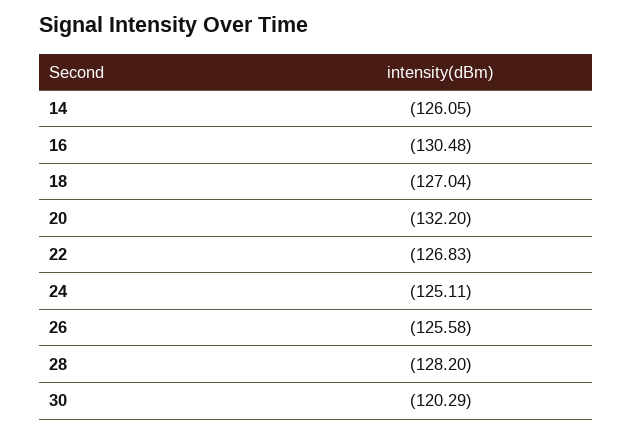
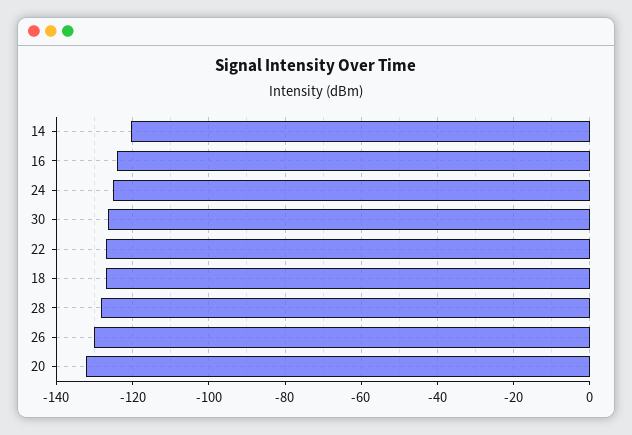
14: -126.05 -> -120
16: -130.48 -> -124
26: -125.58 -> -130
30: -120.29 -> -126

